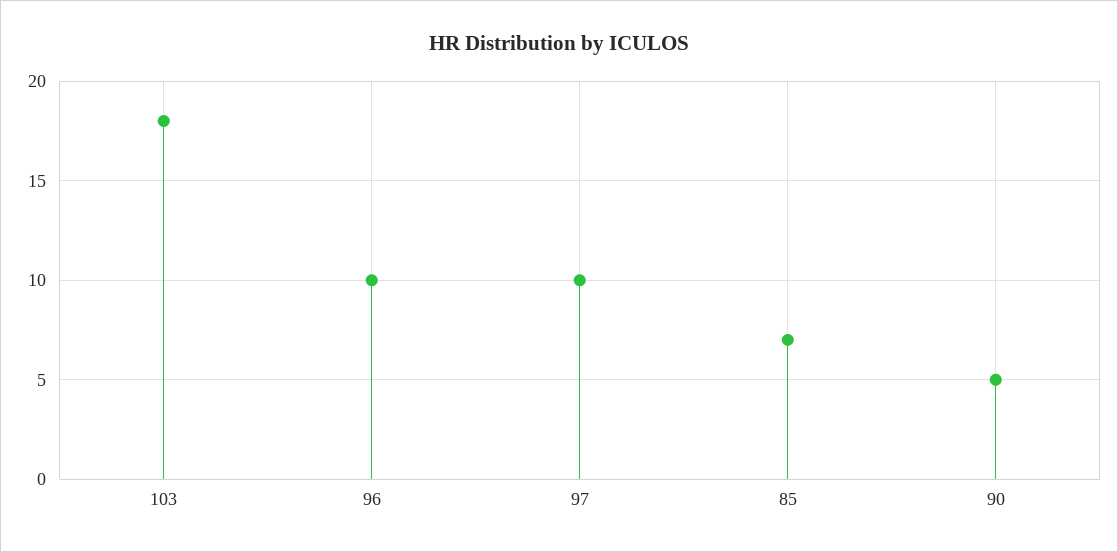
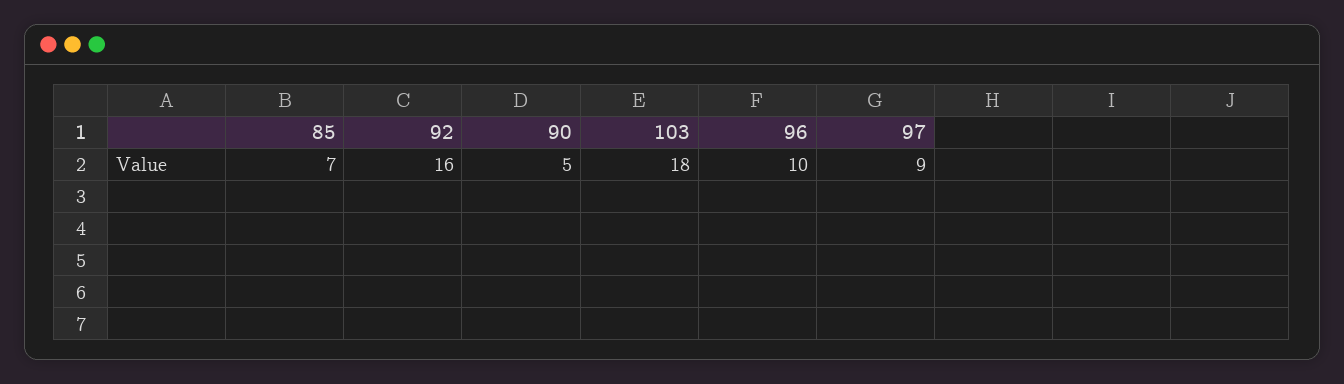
97: 10 -> 9
92: none -> 16

